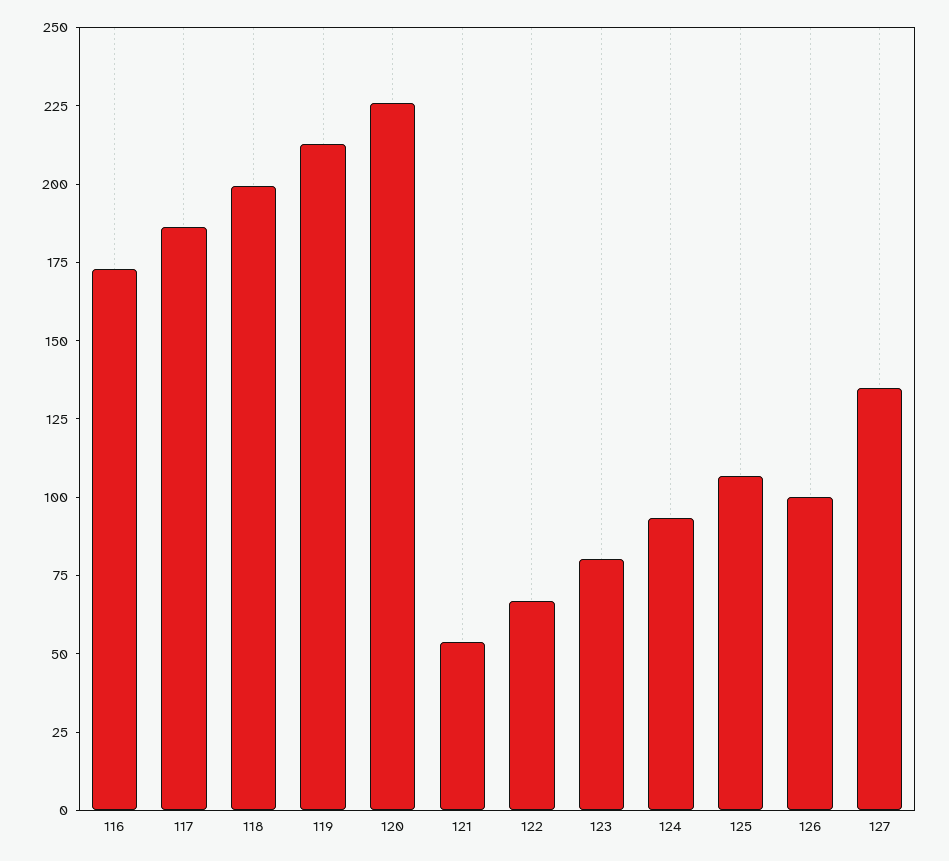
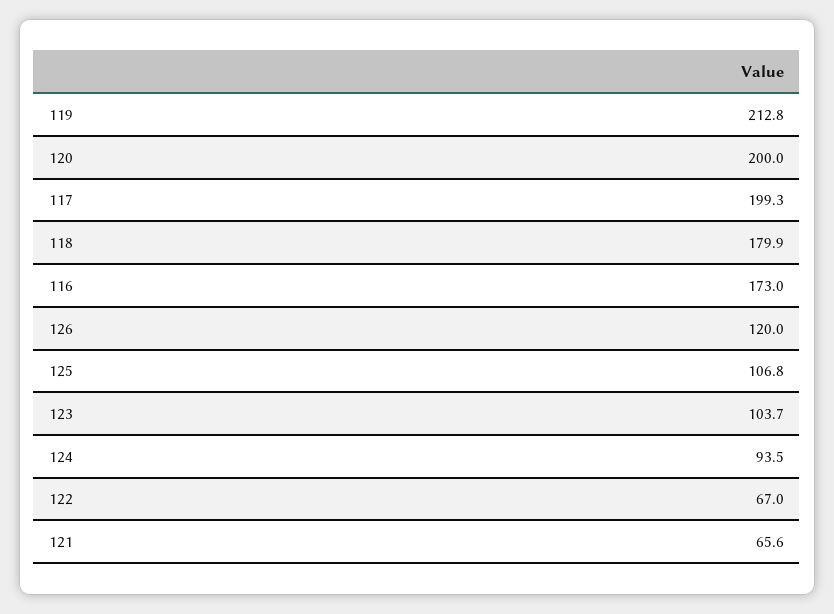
117: 185 -> 199.3
118: 200 -> 179.9
120: 225 -> 200
121: 55 -> 65.6
123: 80 -> 103.7
126: 100 -> 120
127: 135 -> none

